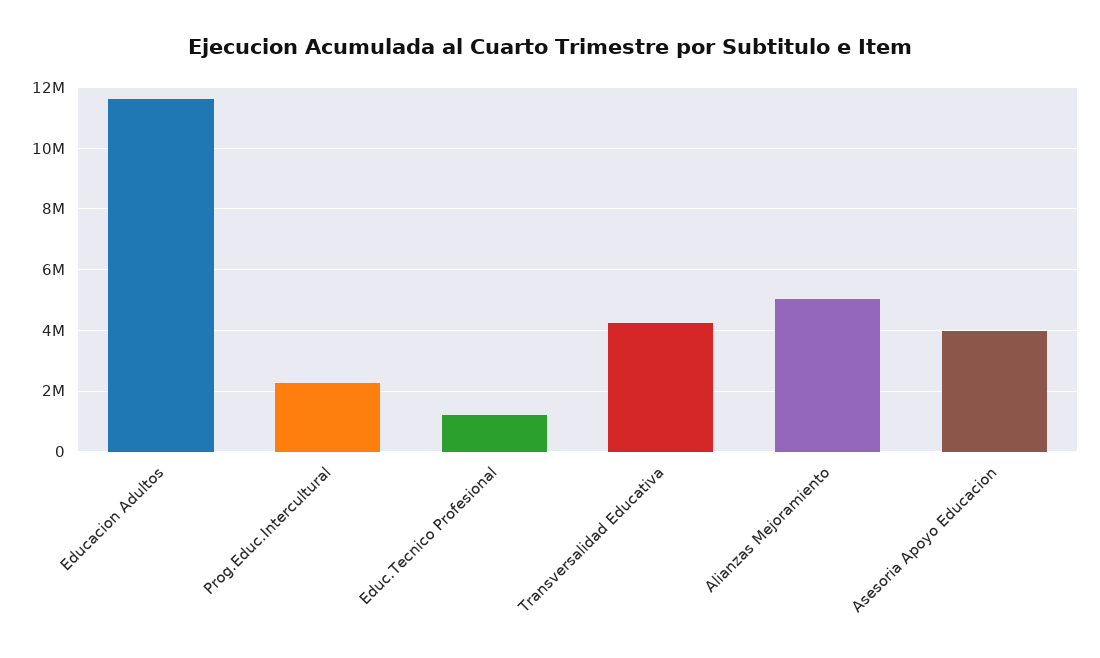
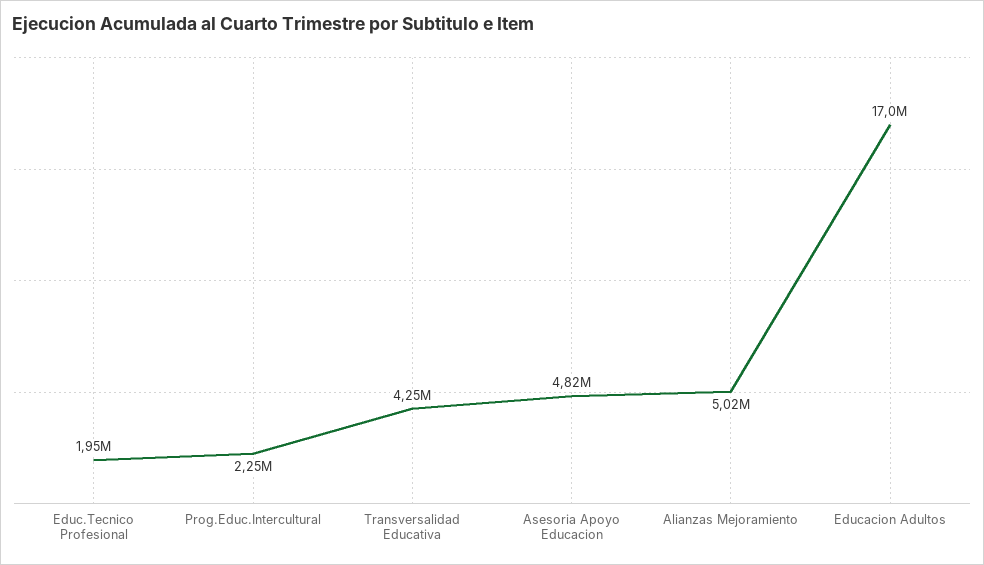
Educacion Adultos: 11600000 -> 17000000
Educ.Tecnico Profesional: 1200000 -> 1950000
Asesoria Apoyo Educacion: 4000000 -> 4820000

